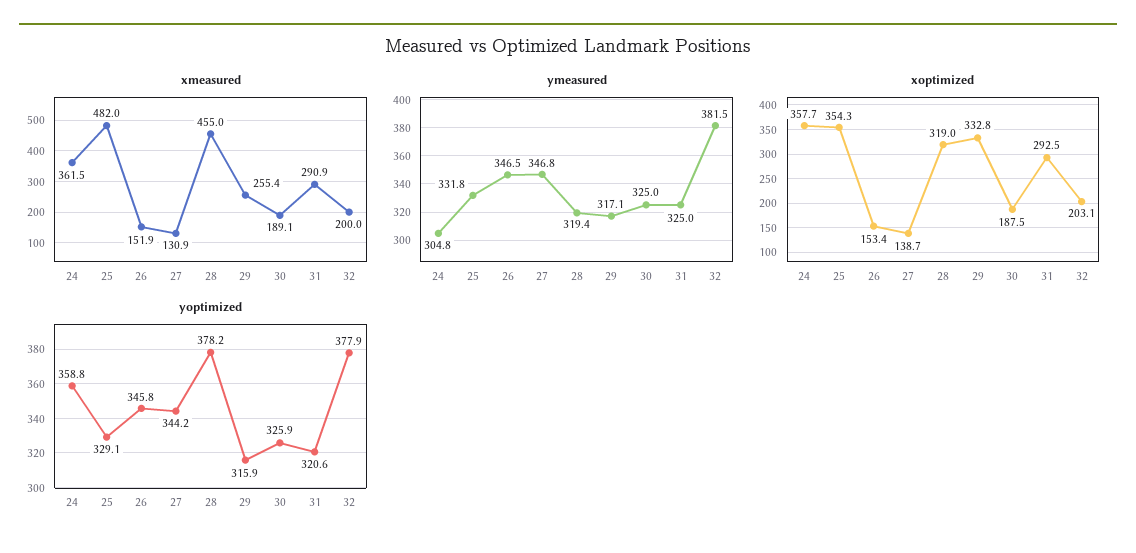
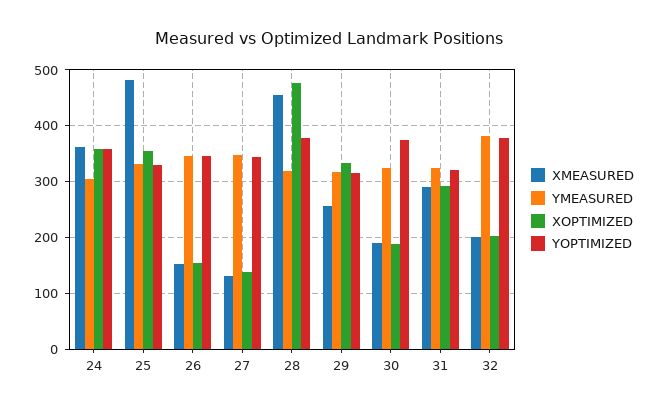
xoptimized, 28: 319 -> 480
yoptimized, 30: 325.9 -> 380

